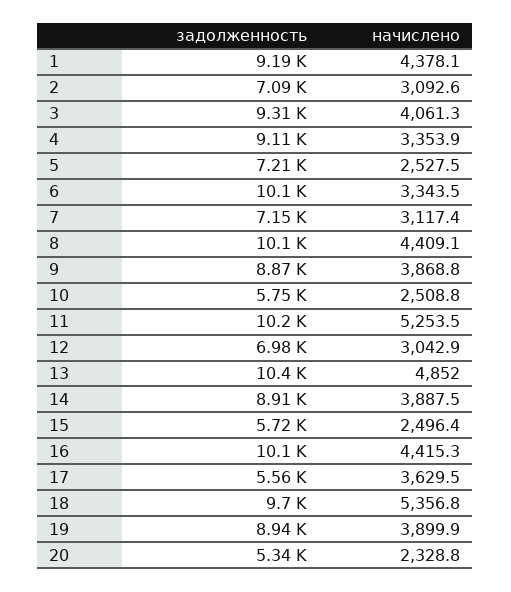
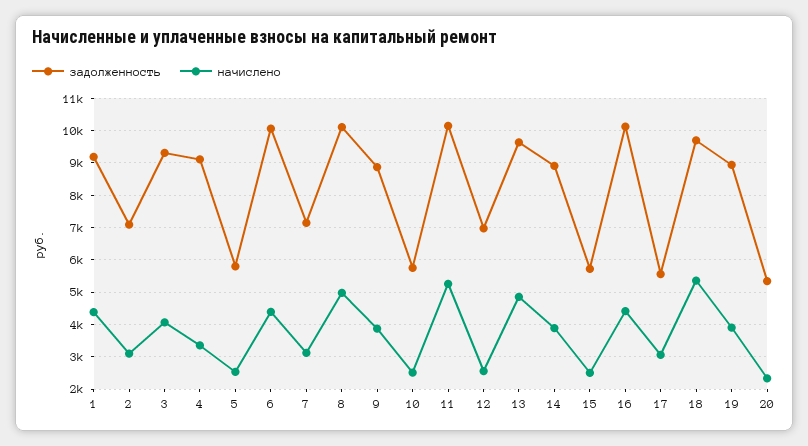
задолженность, 5: 7210 -> 5800
начислено, 6: 3343.5 -> 4400
начислено, 8: 4409.1 -> 5000
начислено, 12: 3042.9 -> 2600
задолженность, 13: 10400 -> 9600
начислено, 17: 3629.5 -> 3000

